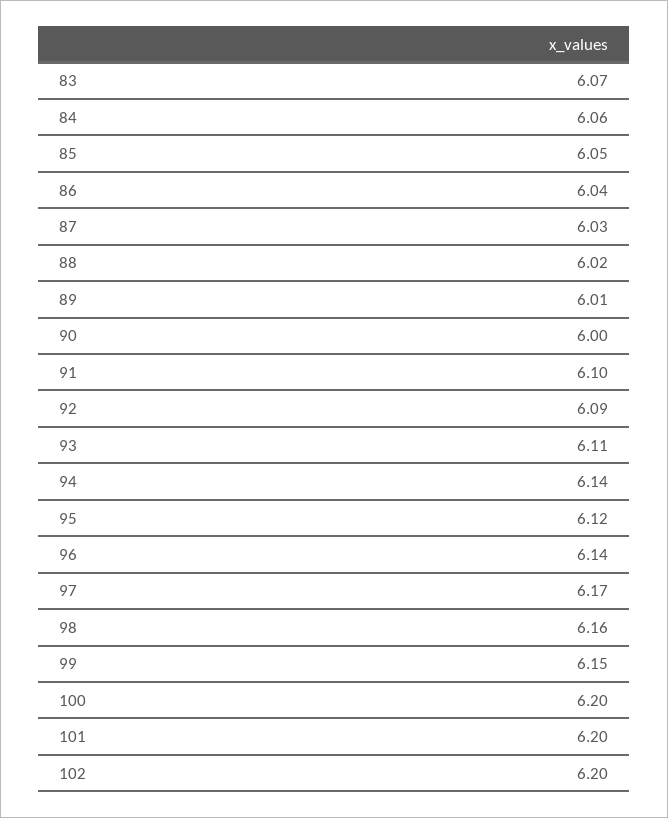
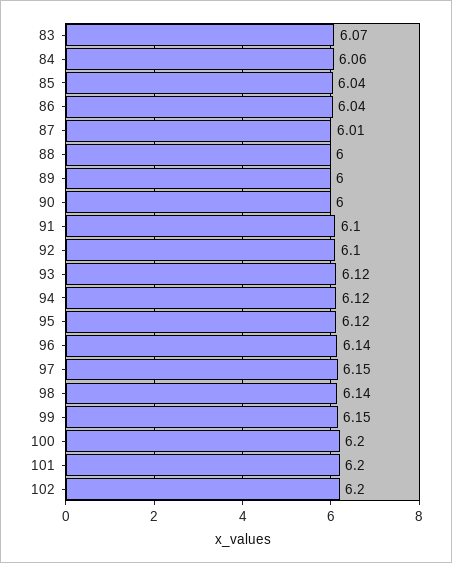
85: 6.05 -> 6.04
87: 6.03 -> 6.01
88: 6.02 -> 6
89: 6.01 -> 6
92: 6.09 -> 6.1
93: 6.11 -> 6.12
94: 6.14 -> 6.12
97: 6.17 -> 6.15
98: 6.16 -> 6.14

